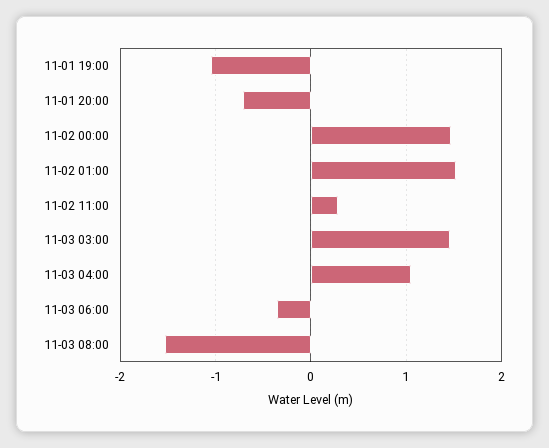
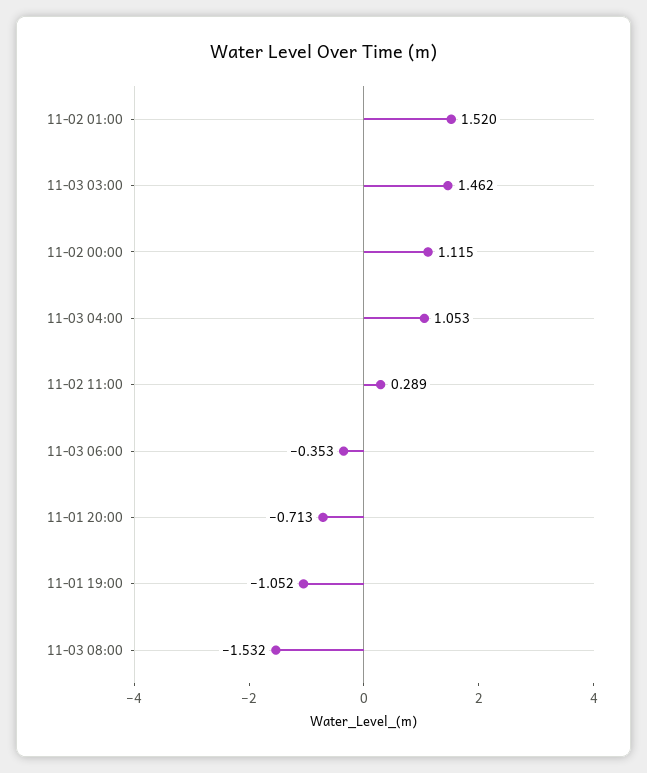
11-02 00:00: 1.5 -> 1.115

